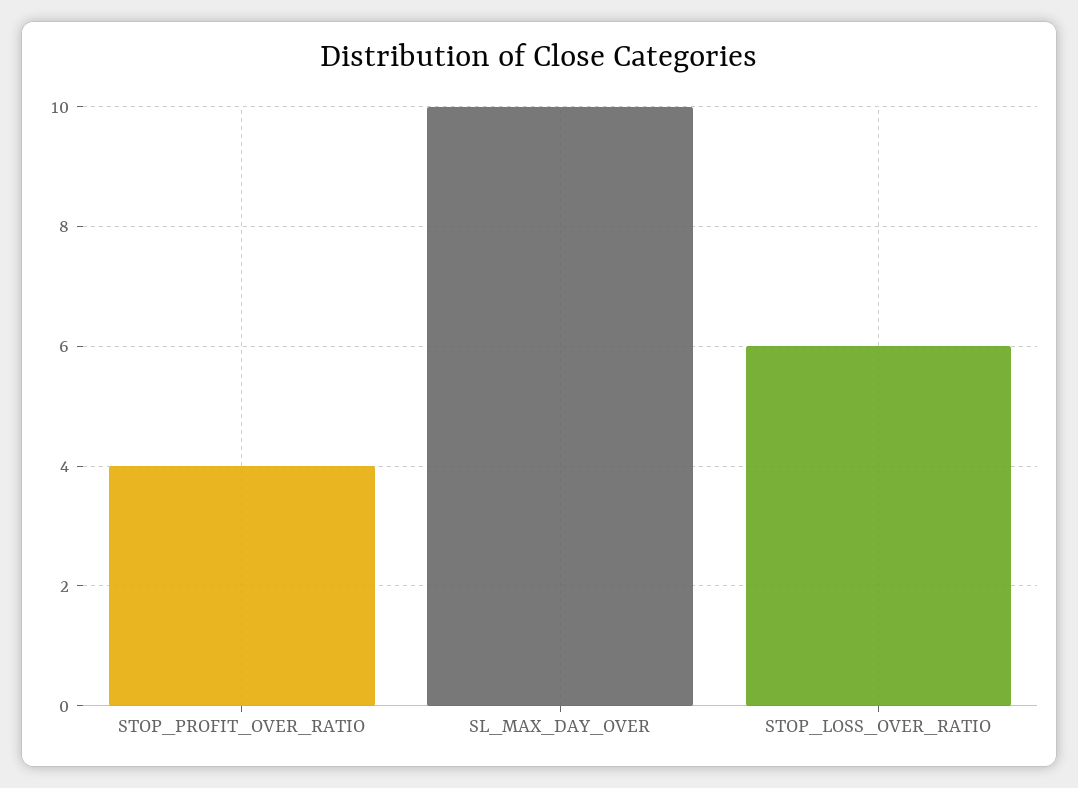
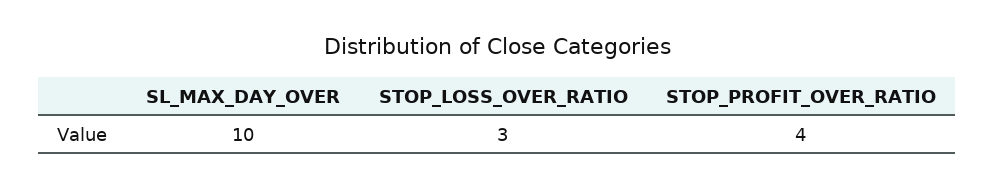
STOP_LOSS_OVER_RATIO: 6 -> 3

